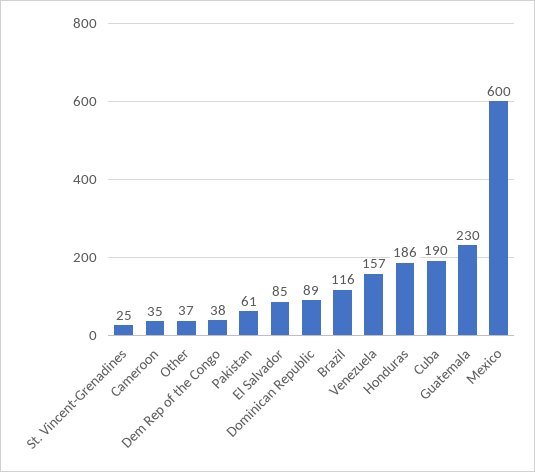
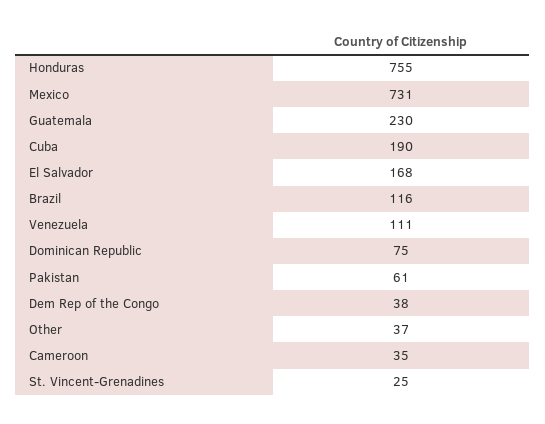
El Salvador: 85 -> 168
Dominican Republic: 89 -> 75
Venezuela: 157 -> 111
Honduras: 186 -> 755
Mexico: 600 -> 731

